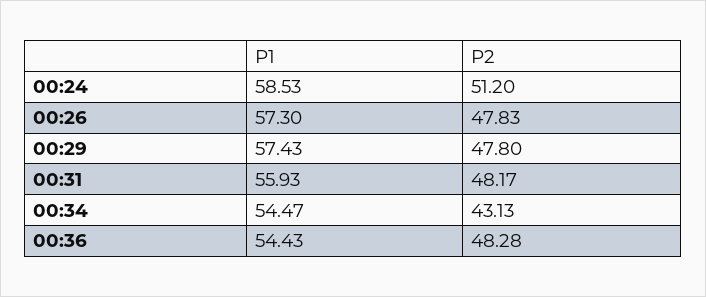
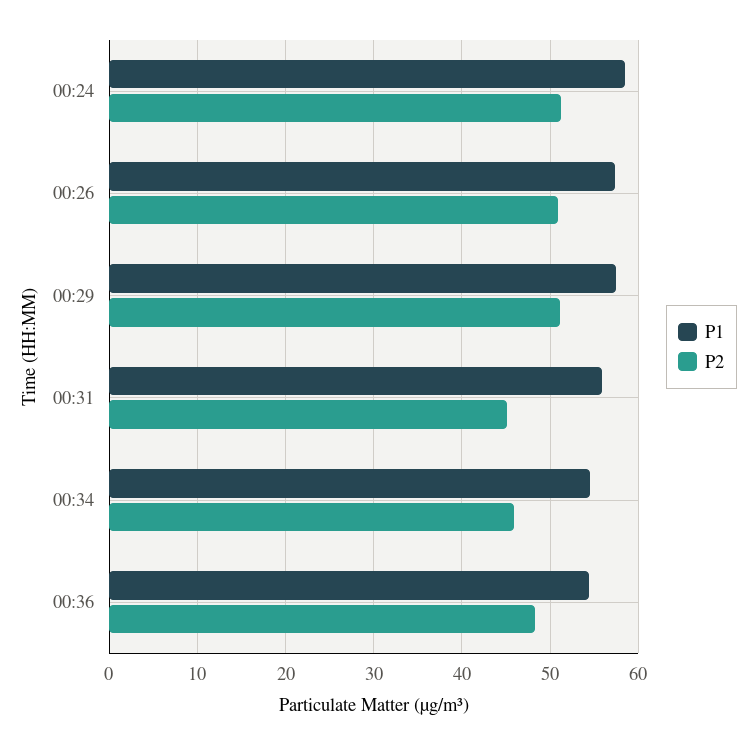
P2, 00:26: 47.83 -> 51
P2, 00:29: 47.8 -> 51
P2, 00:31: 48.17 -> 45
P2, 00:34: 43.13 -> 46

